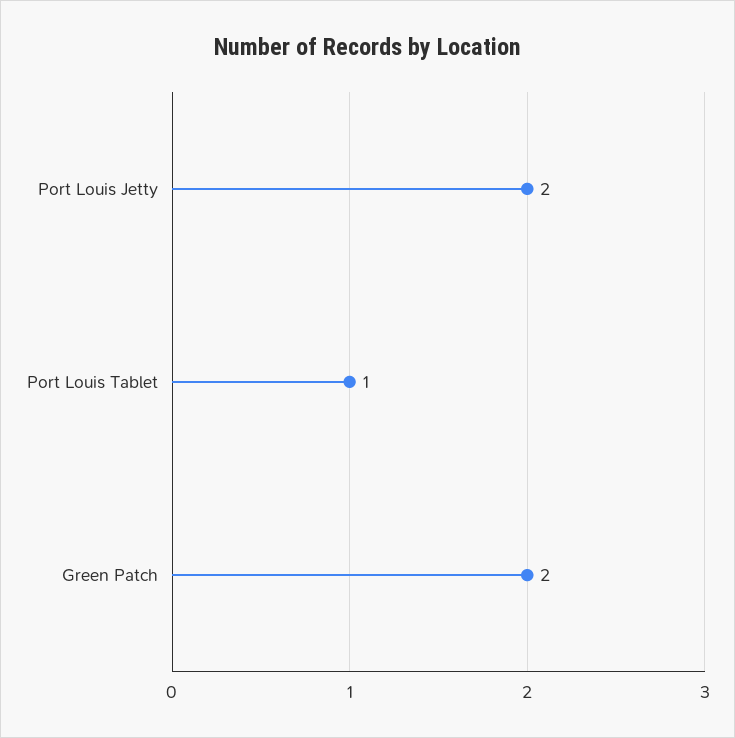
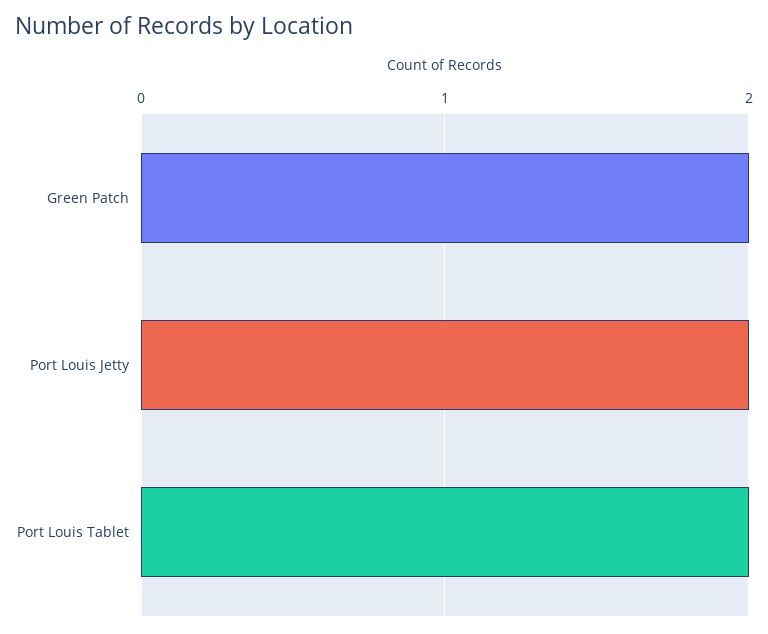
Port Louis Tablet: 1 -> 2

